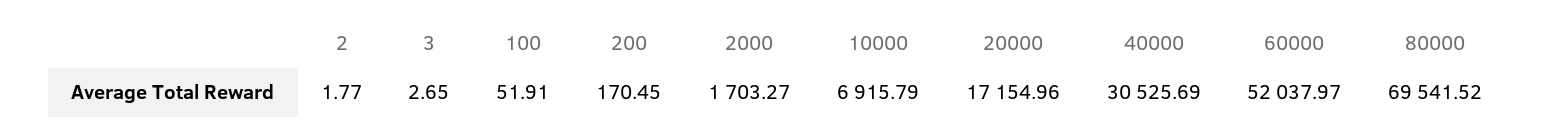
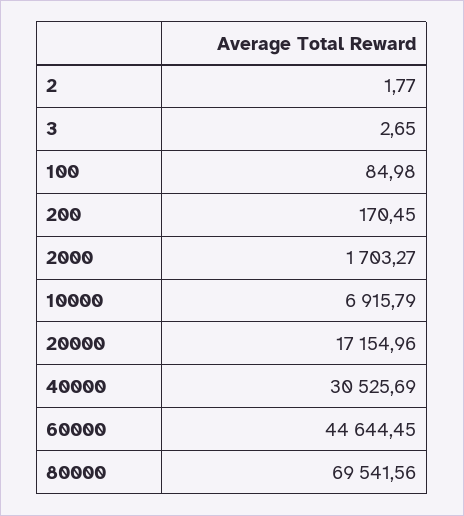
100: 51.91 -> 84.98
60000: 52037.97 -> 44644.45
80000: 69541.52 -> 69541.56

